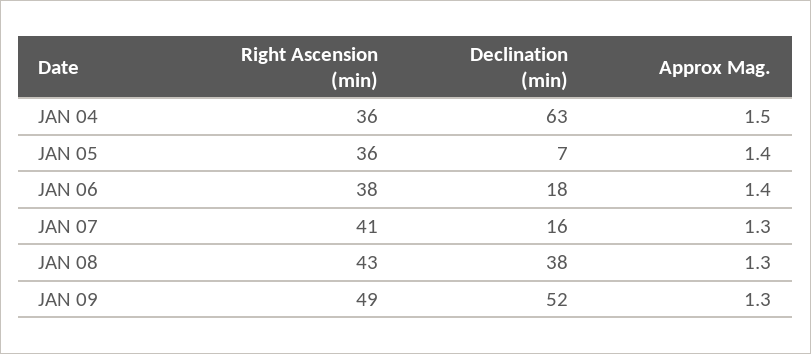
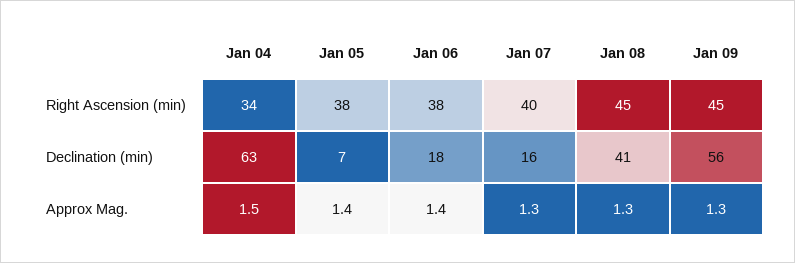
Right Ascension (min), JAN 04: 36 -> 34
Right Ascension (min), JAN 05: 36 -> 38
Right Ascension (min), JAN 07: 41 -> 40
Right Ascension (min), JAN 08: 43 -> 45
Declination (min), JAN 08: 38 -> 41
Right Ascension (min), JAN 09: 49 -> 45
Declination (min), JAN 09: 52 -> 56

